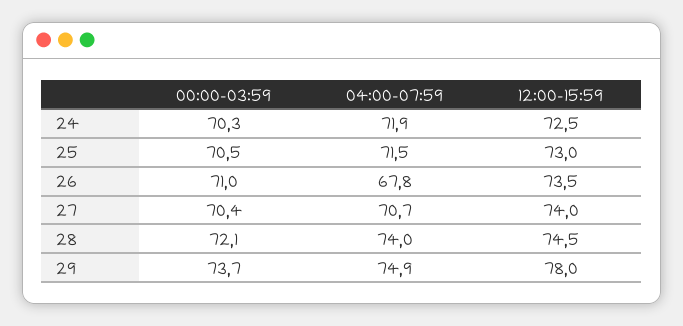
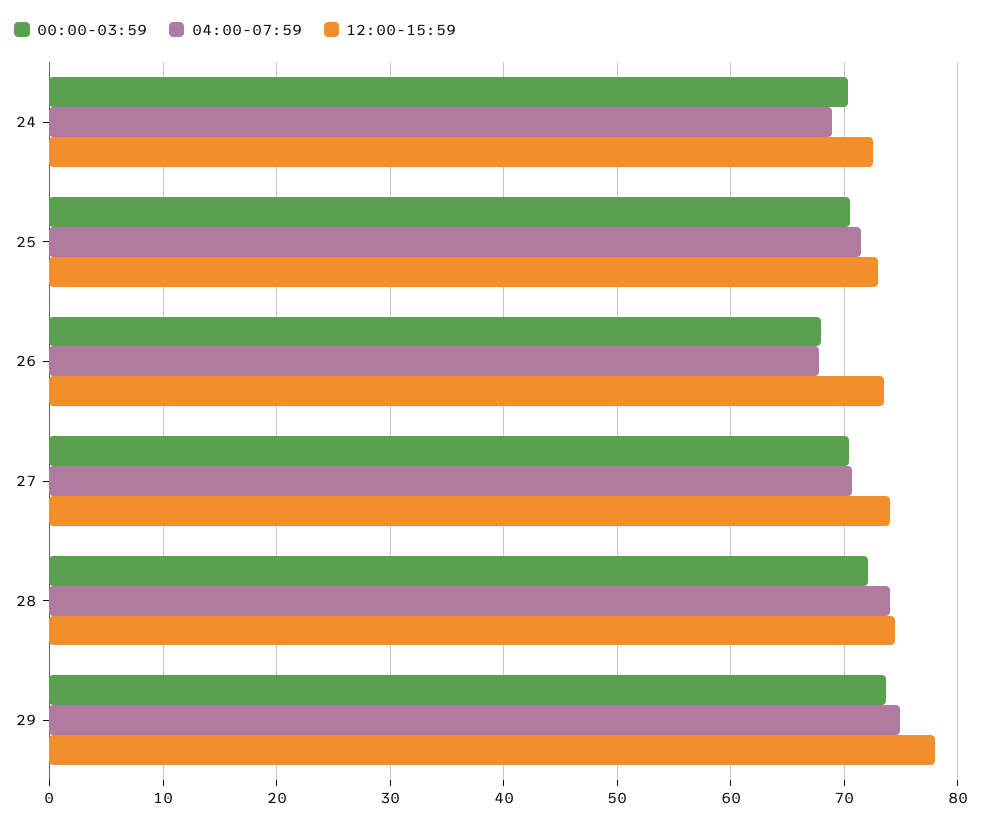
04:00-07:59, 24: 71.9 -> 69
00:00-03:59, 26: 71 -> 68

